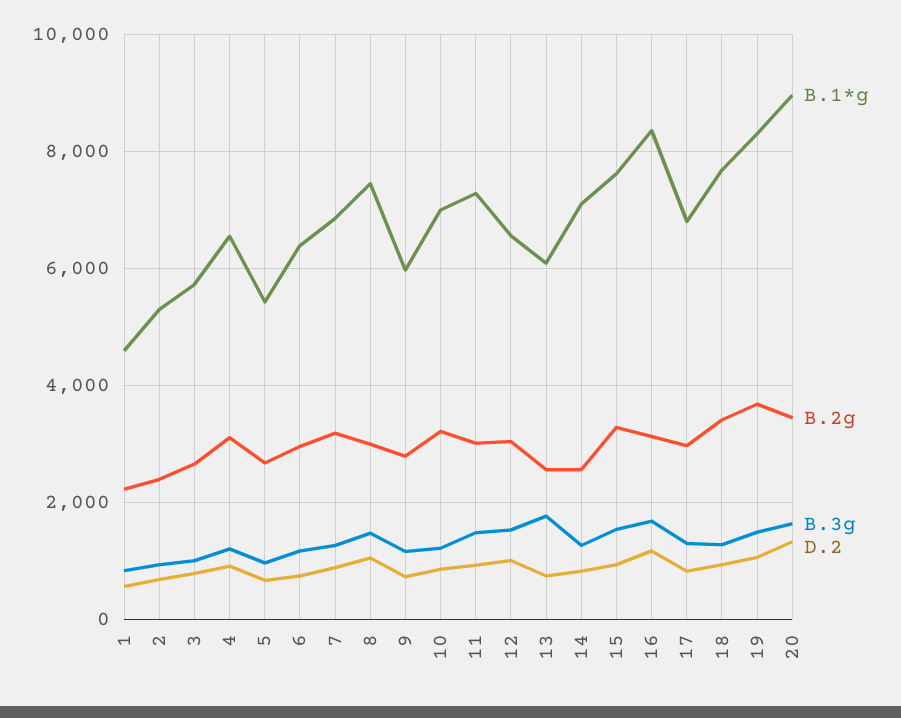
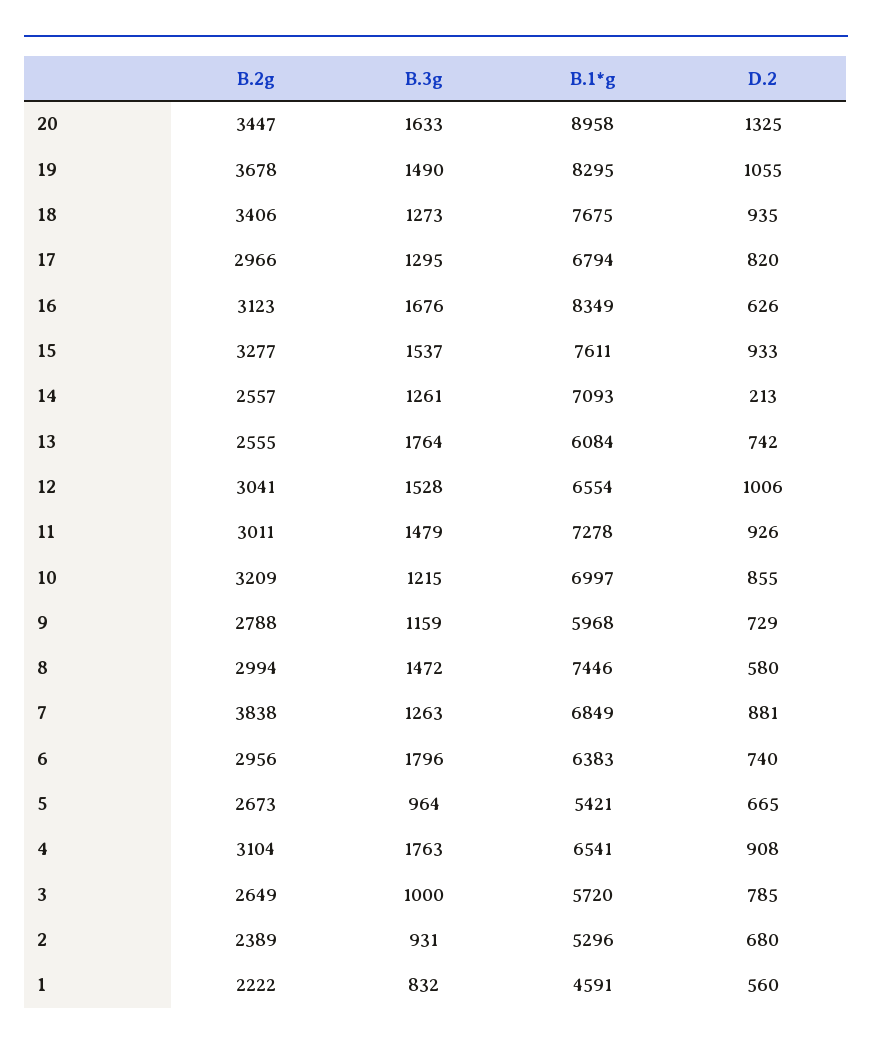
B.3g, 4: 1200 -> 1763
B.3g, 6: 1200 -> 1796
B.2g, 7: 3200 -> 3838
D.2, 8: 1000 -> 580
D.2, 14: 800 -> 213
D.2, 16: 1200 -> 626

